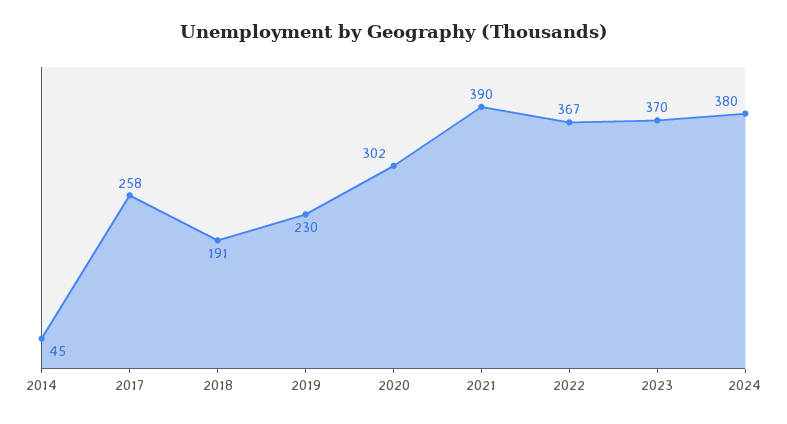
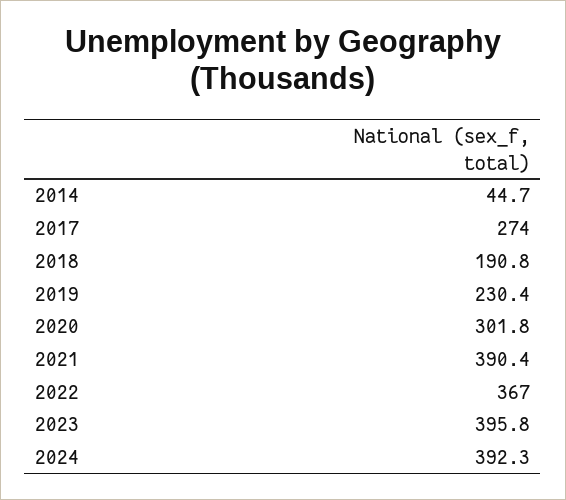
2017: 258 -> 274
2023: 370 -> 395.8
2024: 380 -> 392.3

